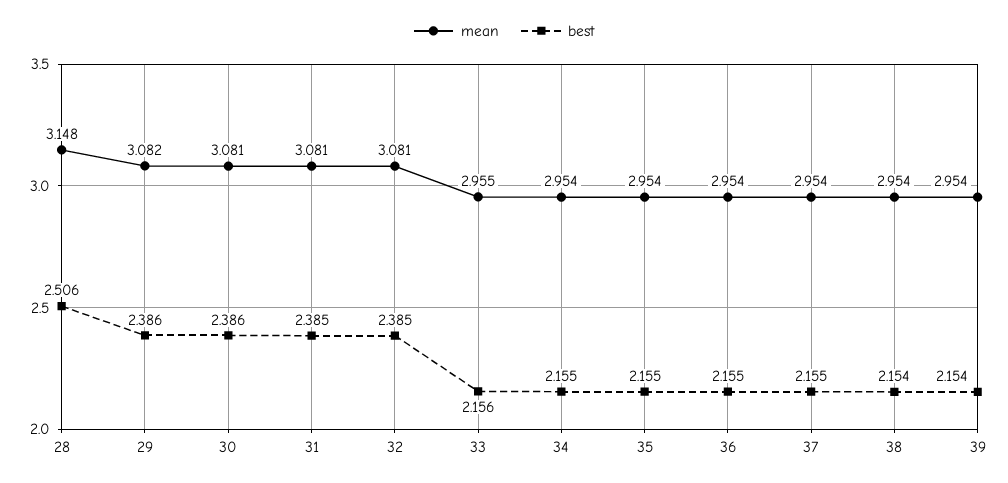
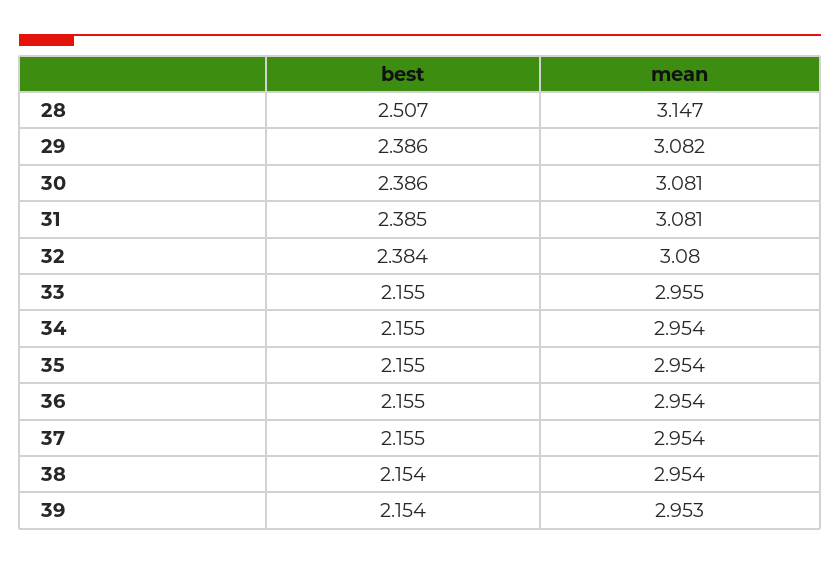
mean, 28: 3.148 -> 3.147
best, 28: 2.506 -> 2.507
mean, 32: 3.081 -> 3.08
best, 32: 2.385 -> 2.384
best, 33: 2.156 -> 2.155
mean, 39: 2.954 -> 2.953

